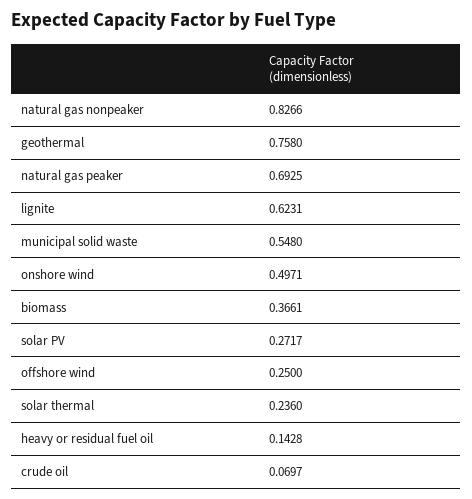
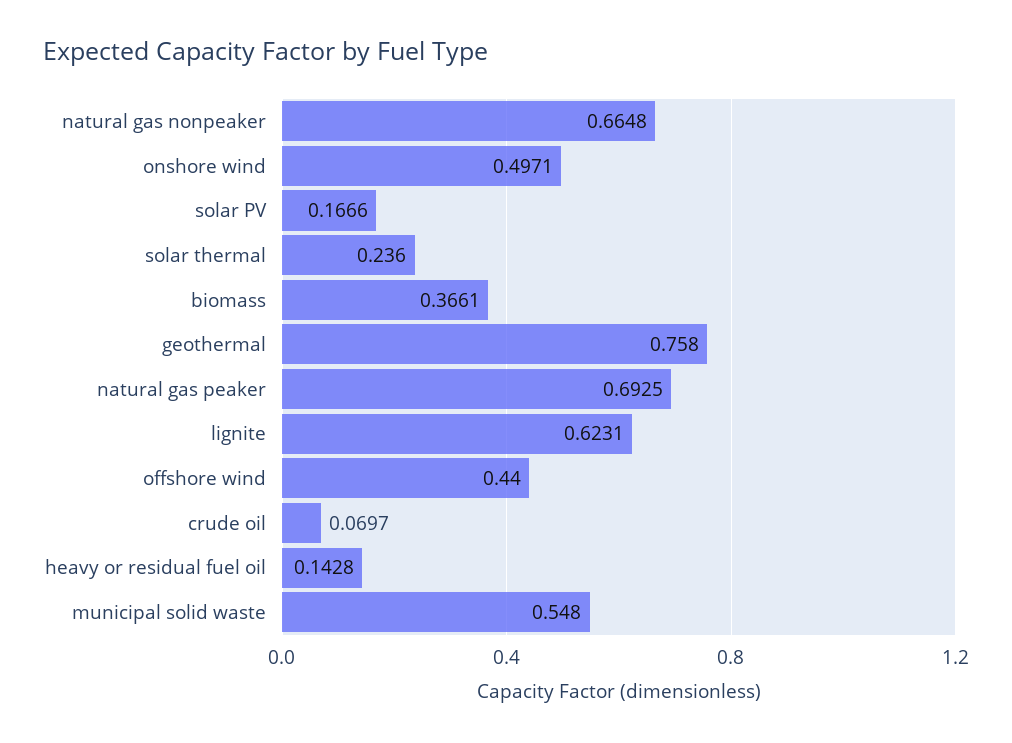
natural gas nonpeaker: 0.8266 -> 0.6648
solar PV: 0.2717 -> 0.1666
offshore wind: 0.25 -> 0.44

